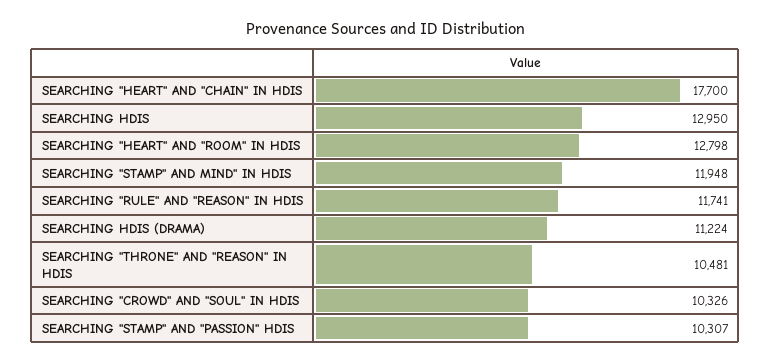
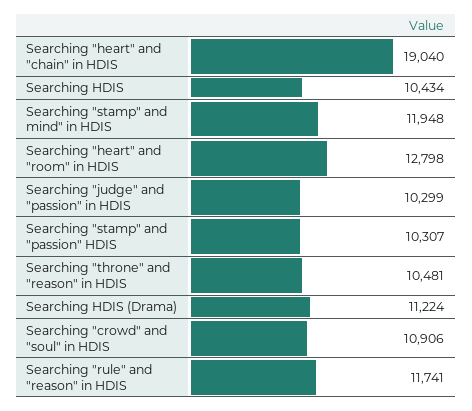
SEARCHING "HEART" AND "CHAIN" IN HDIS: 17700 -> 19040
SEARCHING HDIS: 12950 -> 10434
SEARCHING "CROWD" AND "SOUL" IN HDIS: 10326 -> 10906
Searching "judge" and "passion" in HDIS: none -> 10299

